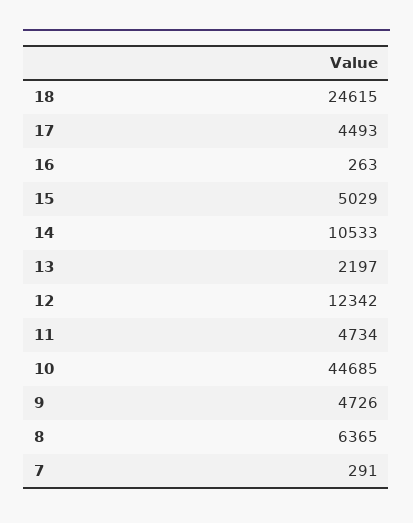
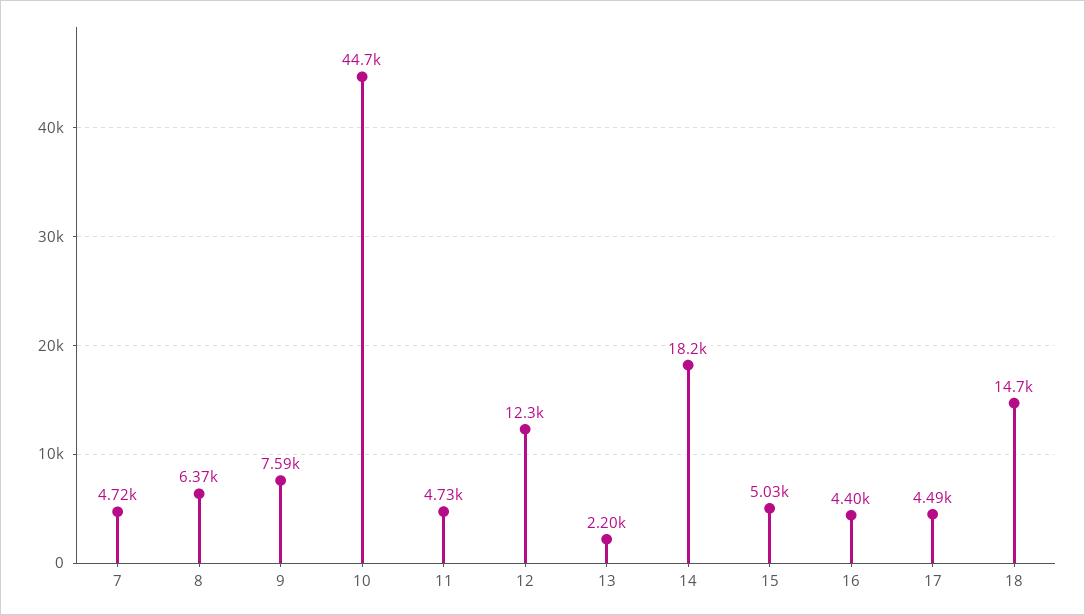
18: 24615 -> 14700
16: 263 -> 4400
14: 10533 -> 18200
9: 4726 -> 7590
7: 291 -> 4720

